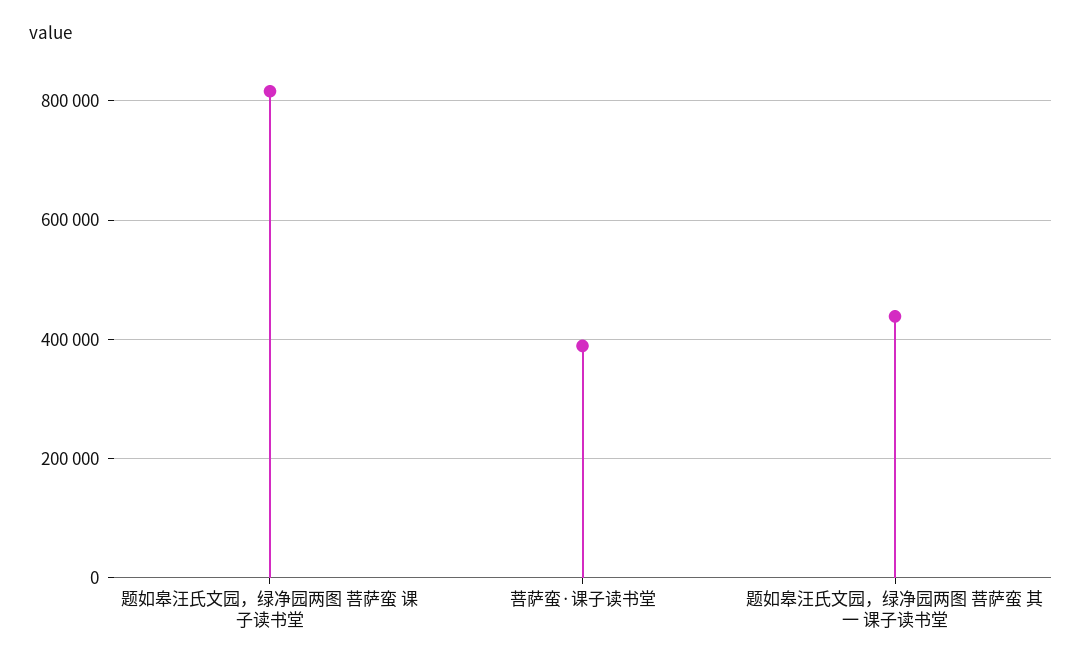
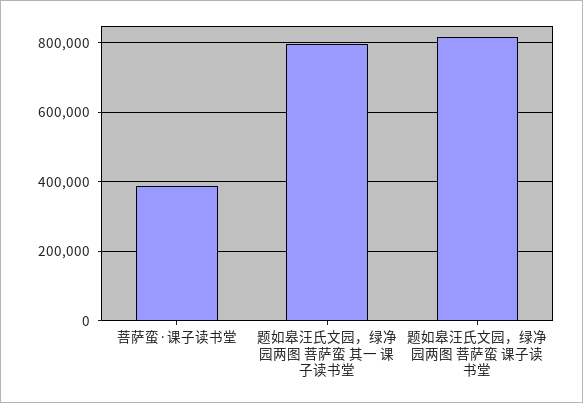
题如皋汪氏文园，绿净园两图 菩萨蛮 其一 课子读书堂: 440000 -> 800000

